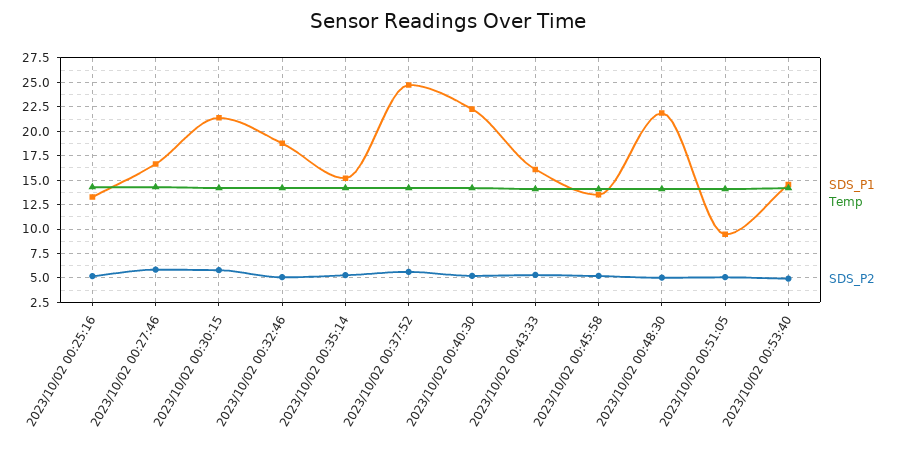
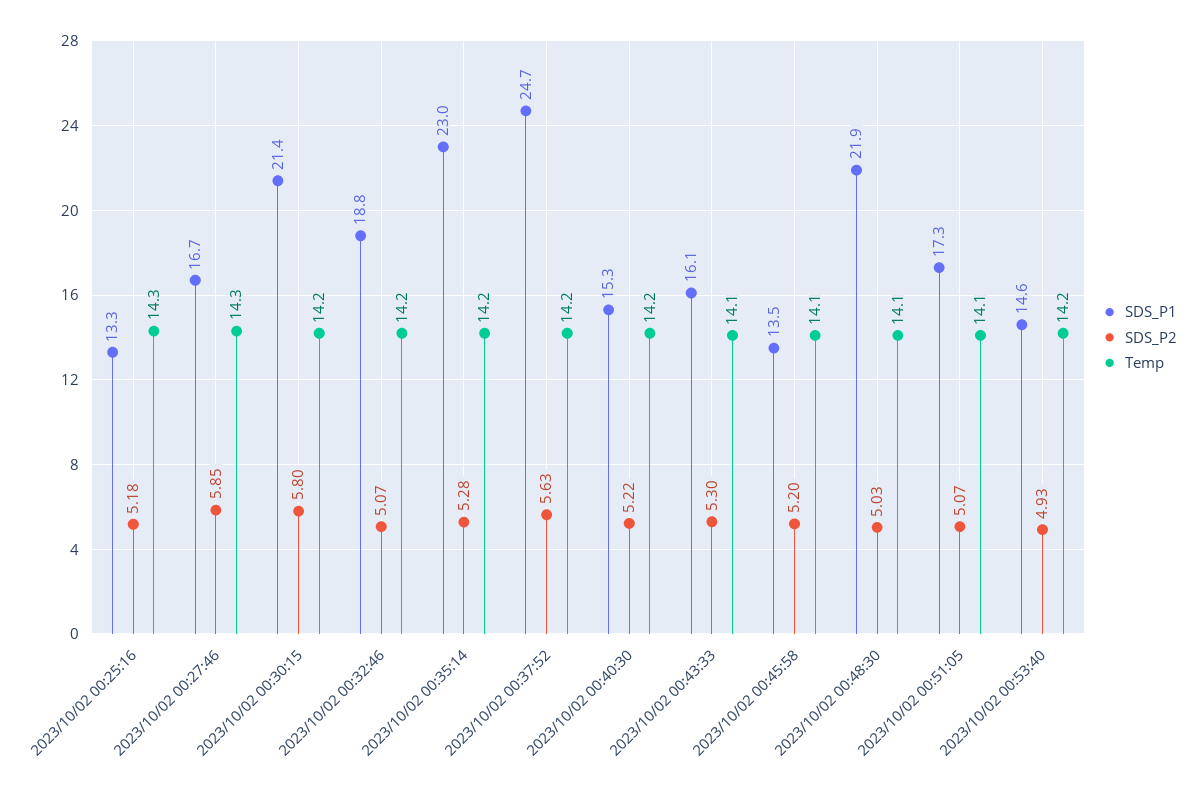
SDS_P1, 2023/10/02 00:35:14: 15 -> 23
SDS_P1, 2023/10/02 00:40:30: 22.5 -> 15.3
SDS_P1, 2023/10/02 00:51:05: 10 -> 17.3

